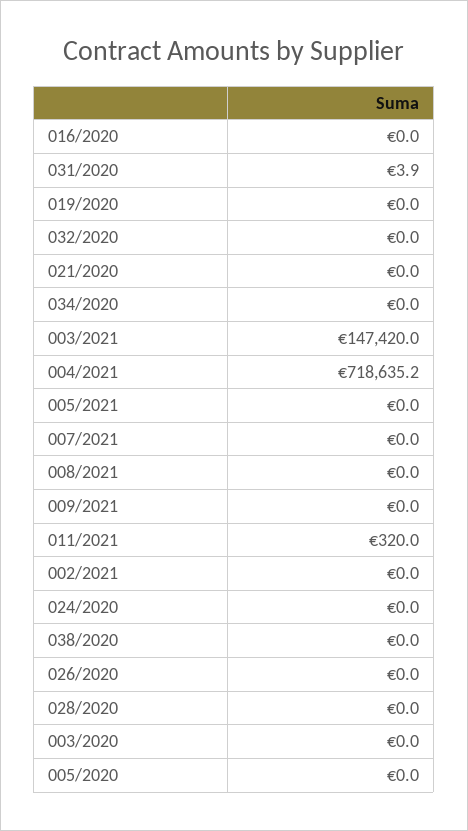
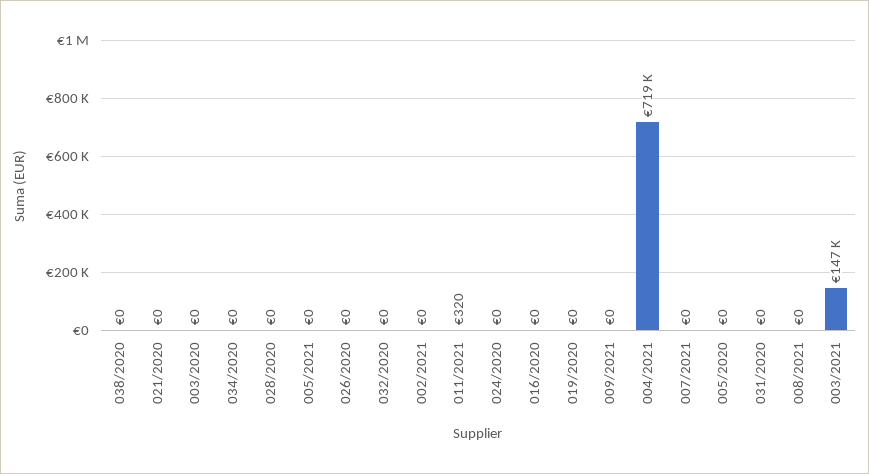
031/2020: 3.9 -> 0

